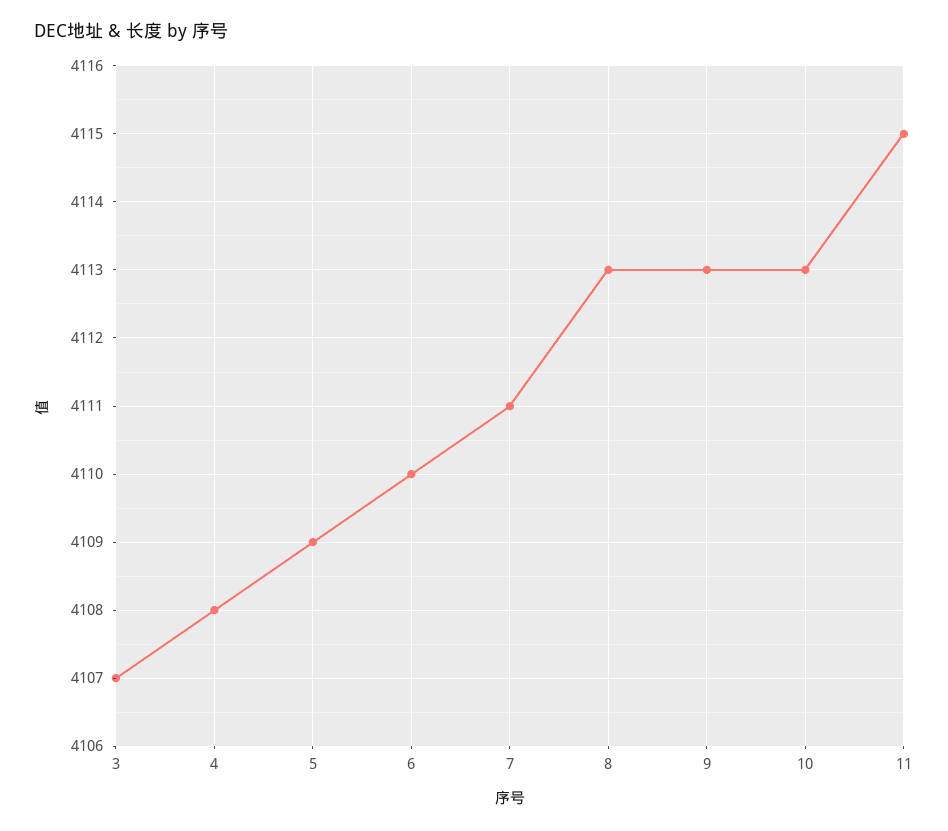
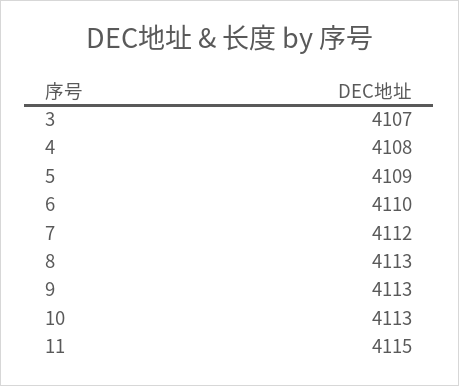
7: 4111 -> 4112

